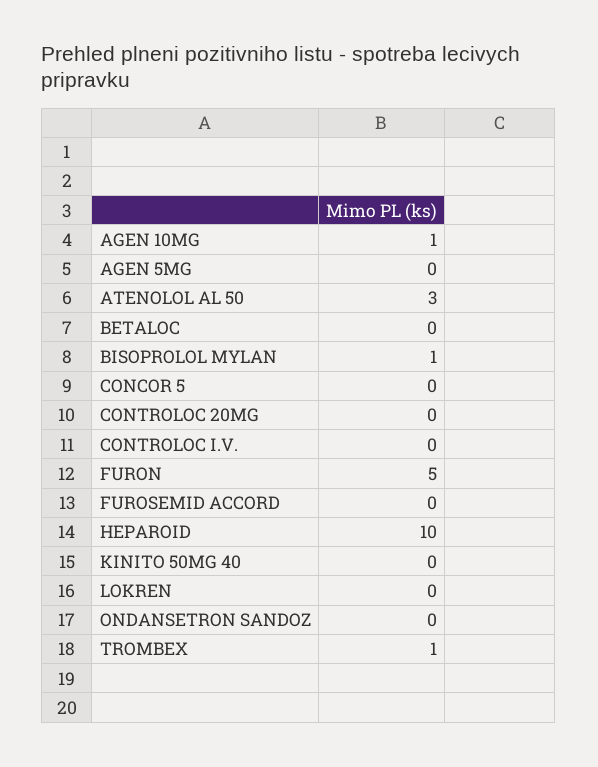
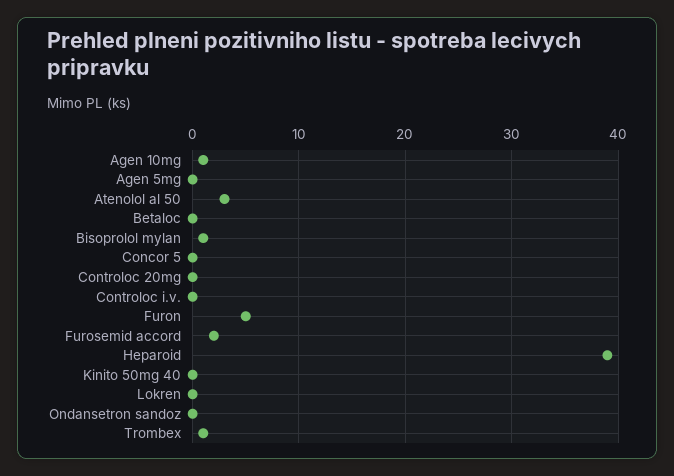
FUROSEMID ACCORD: 0 -> 2
HEPAROID: 10 -> 39

